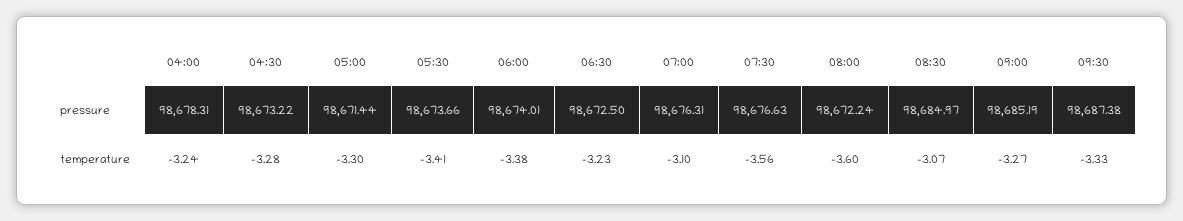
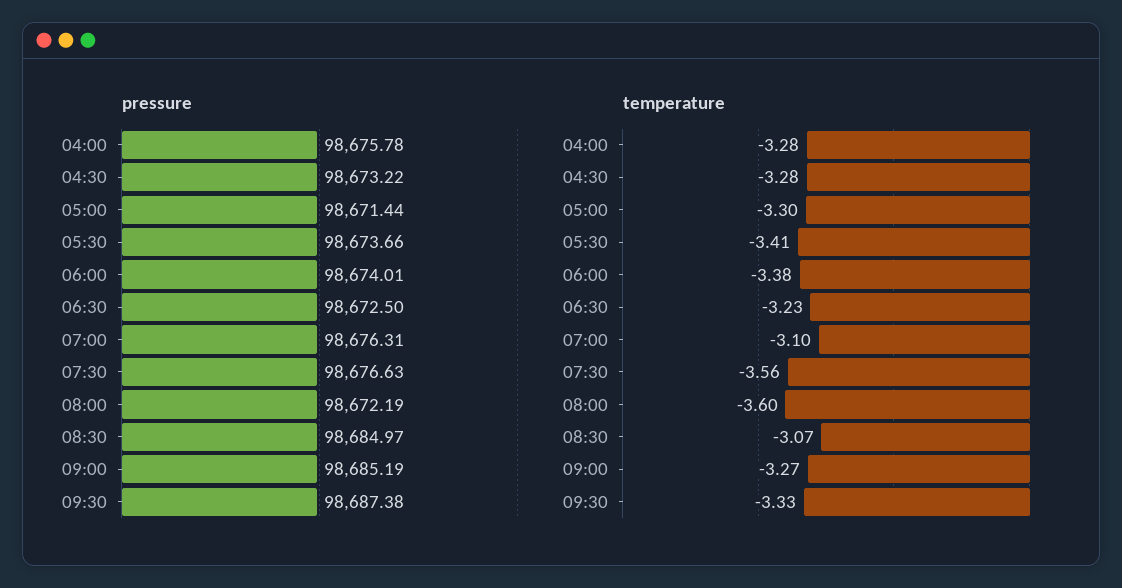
pressure, 04:00: 98678.31 -> 98675.78
pressure, 08:00: 98672.24 -> 98672.19
temperature, 04:00: -3.24 -> -3.28

